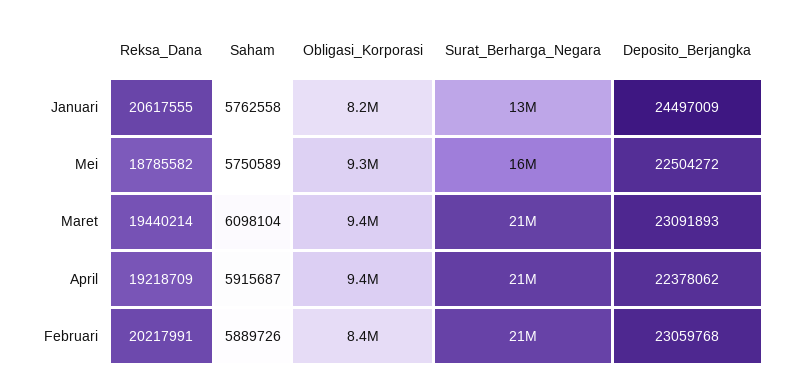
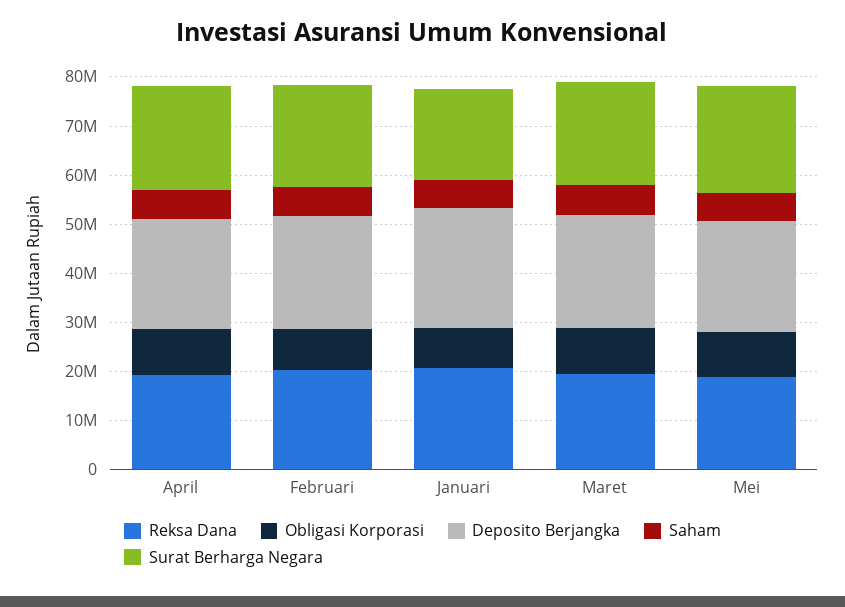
Surat_Berharga_Negara, Januari: 13000000 -> 18000000
Surat_Berharga_Negara, Mei: 16000000 -> 22000000

